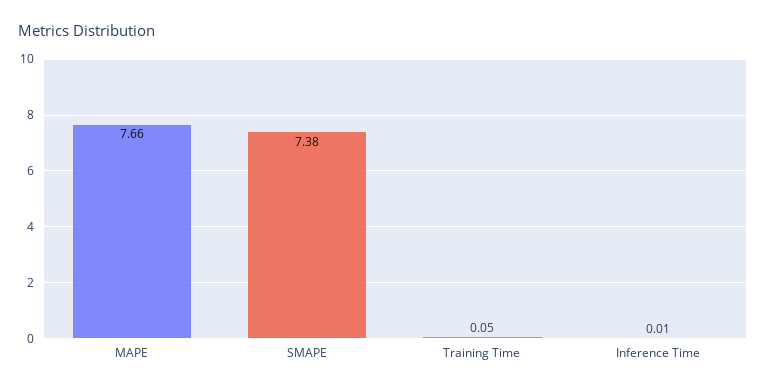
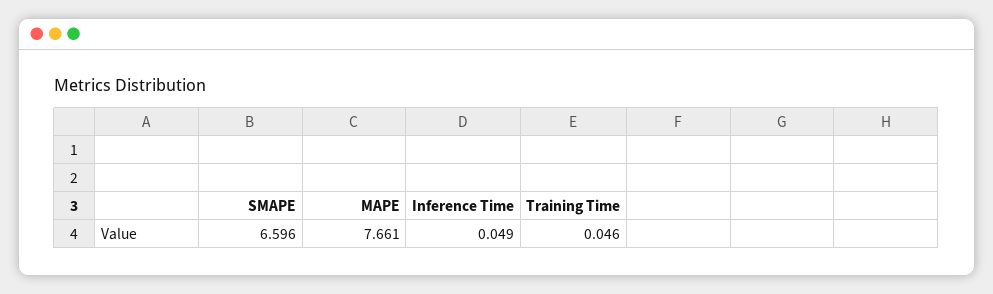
SMAPE: 7.38 -> 6.596
Inference Time: 0.01 -> 0.049

